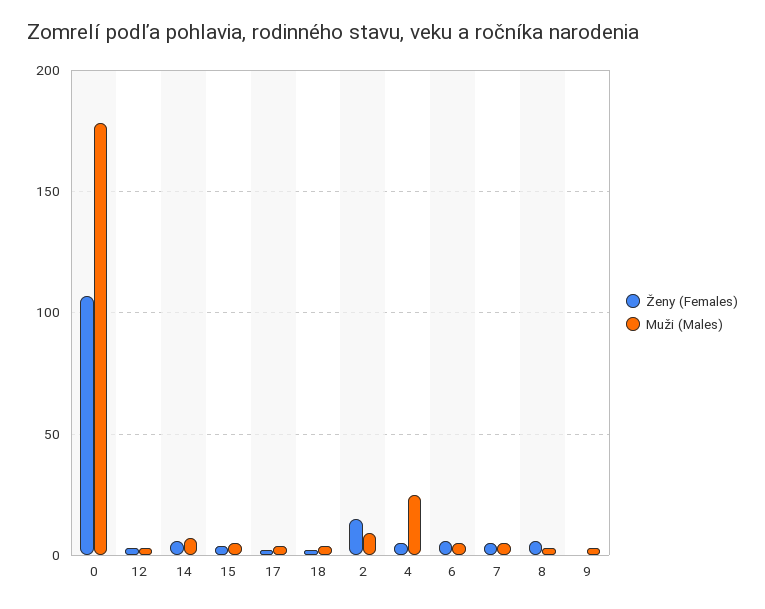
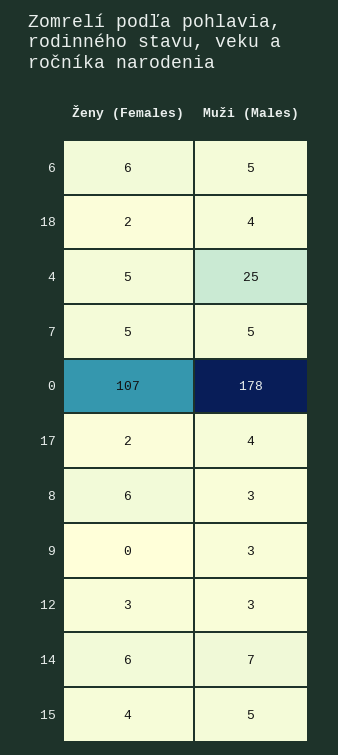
Ženy (Females), 2: 15 -> none
Muži (Males), 2: 10 -> none

